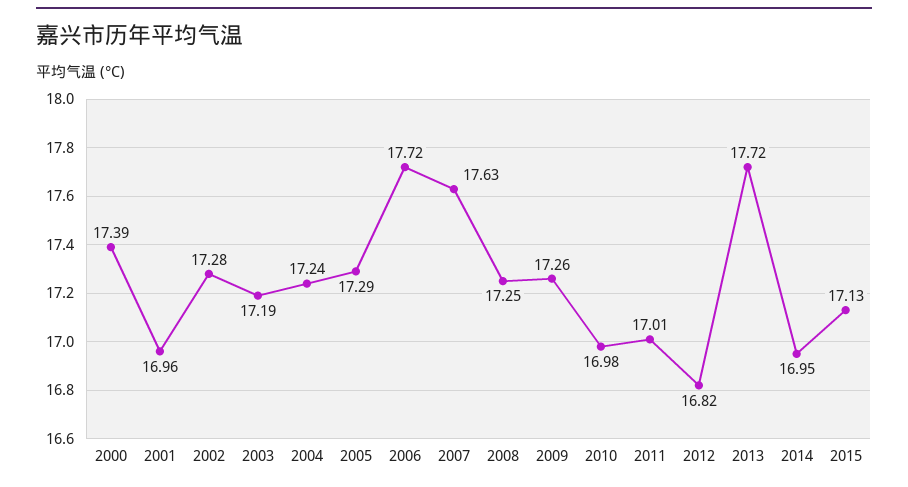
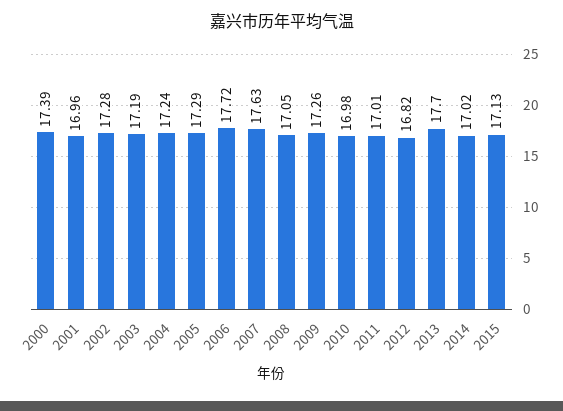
2008: 17.25 -> 17.05
2013: 17.72 -> 17.7
2014: 16.95 -> 17.02

